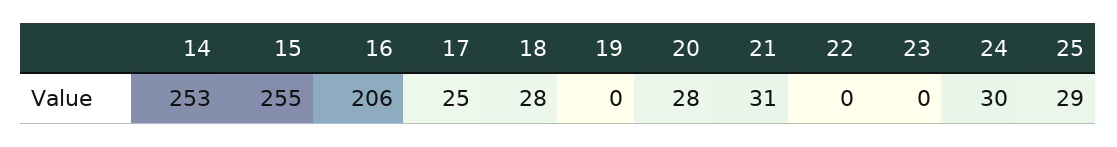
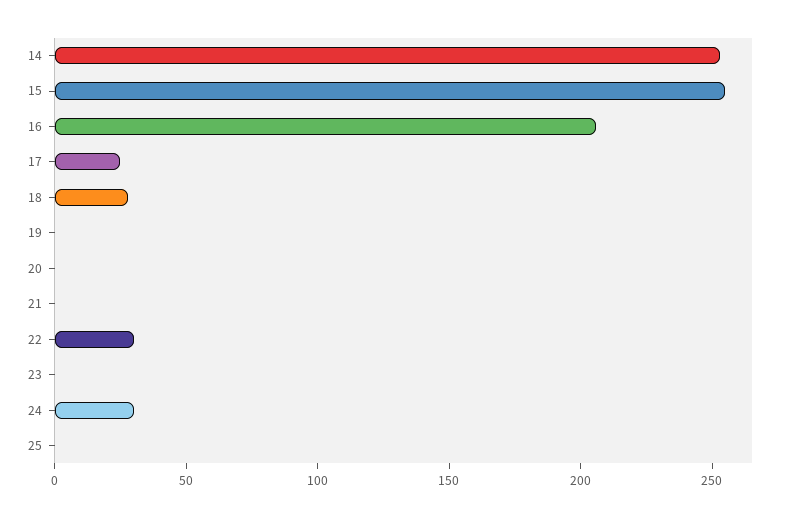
20: 28 -> 0
21: 31 -> 0
22: 0 -> 30
25: 29 -> 0

